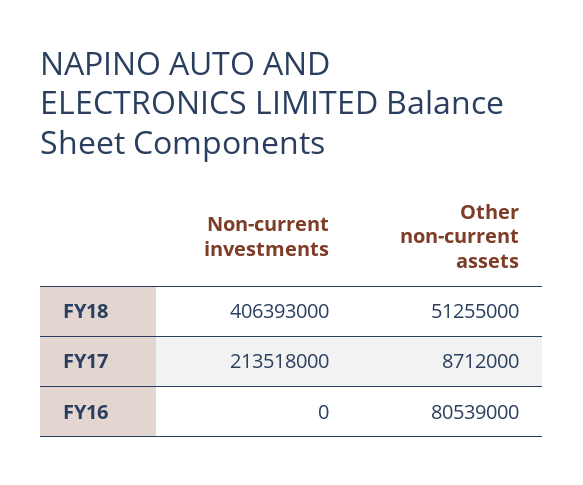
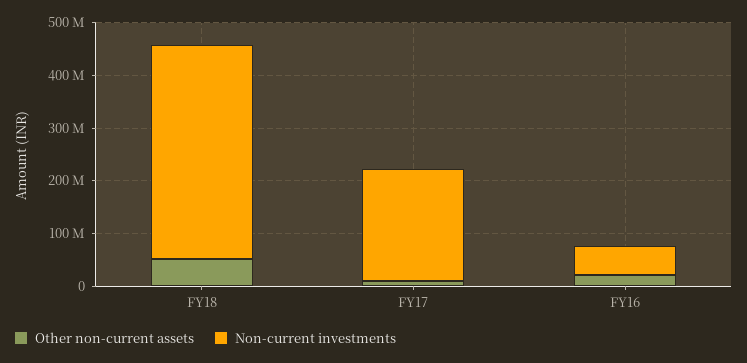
Non-current investments, FY16: 0 -> 60000000
Other non-current assets, FY16: 80539000 -> 20000000

